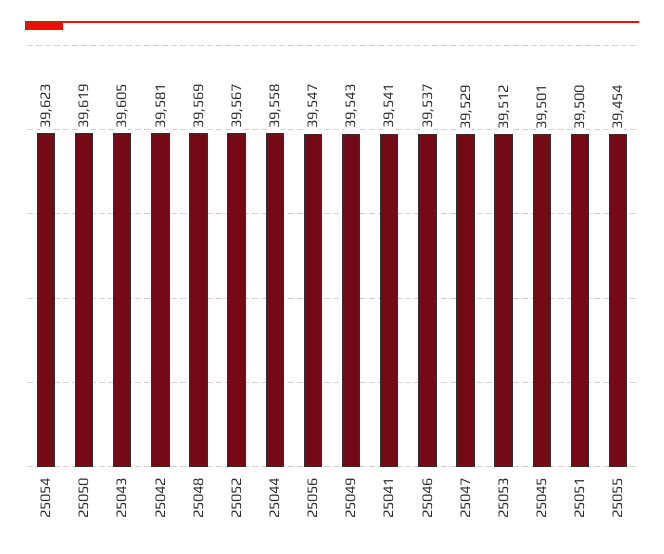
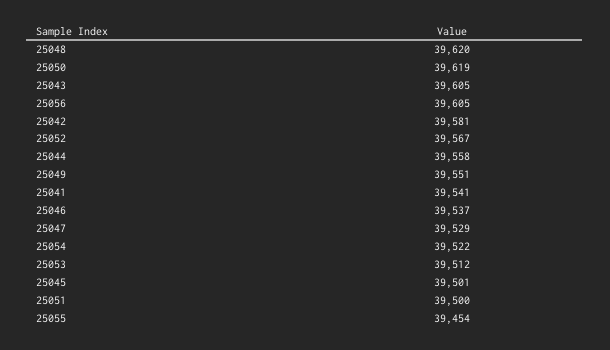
25054: 39623 -> 39522
25048: 39569 -> 39620
25056: 39547 -> 39605
25049: 39543 -> 39551

